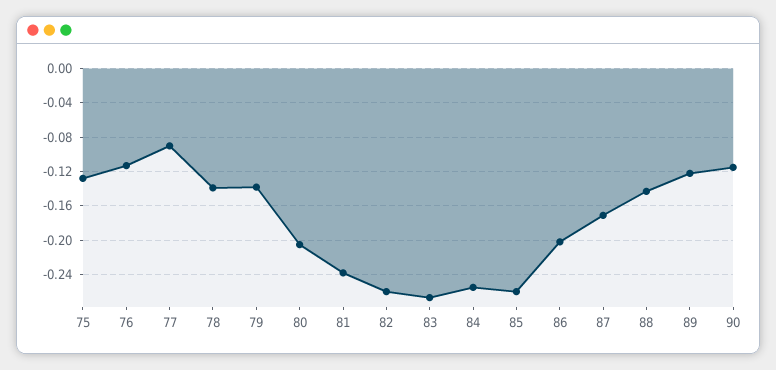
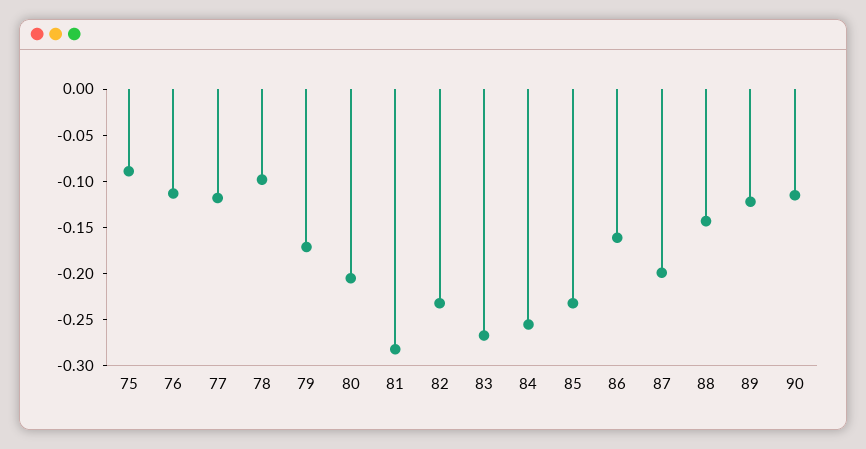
75: -0.13 -> -0.09
77: -0.09 -> -0.12
78: -0.14 -> -0.1
79: -0.14 -> -0.17
81: -0.24 -> -0.28
82: -0.26 -> -0.23
85: -0.26 -> -0.23
86: -0.2 -> -0.16
87: -0.17 -> -0.2

